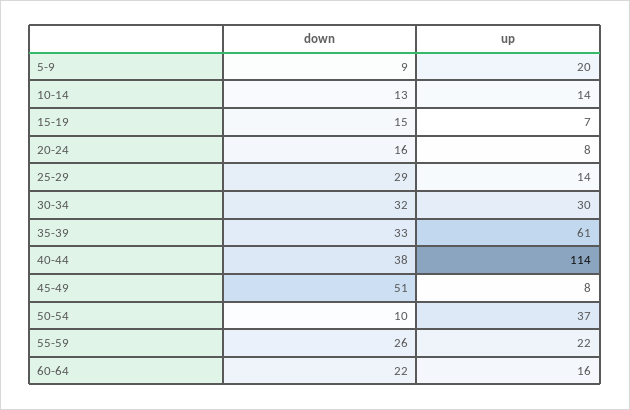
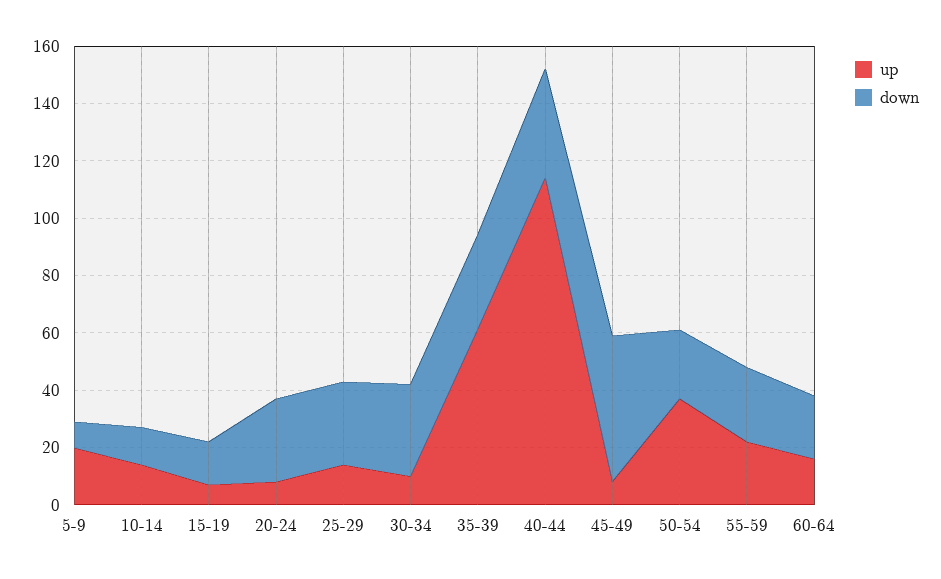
down, 20-24: 16 -> 30
up, 30-34: 30 -> 10
down, 50-54: 10 -> 25

